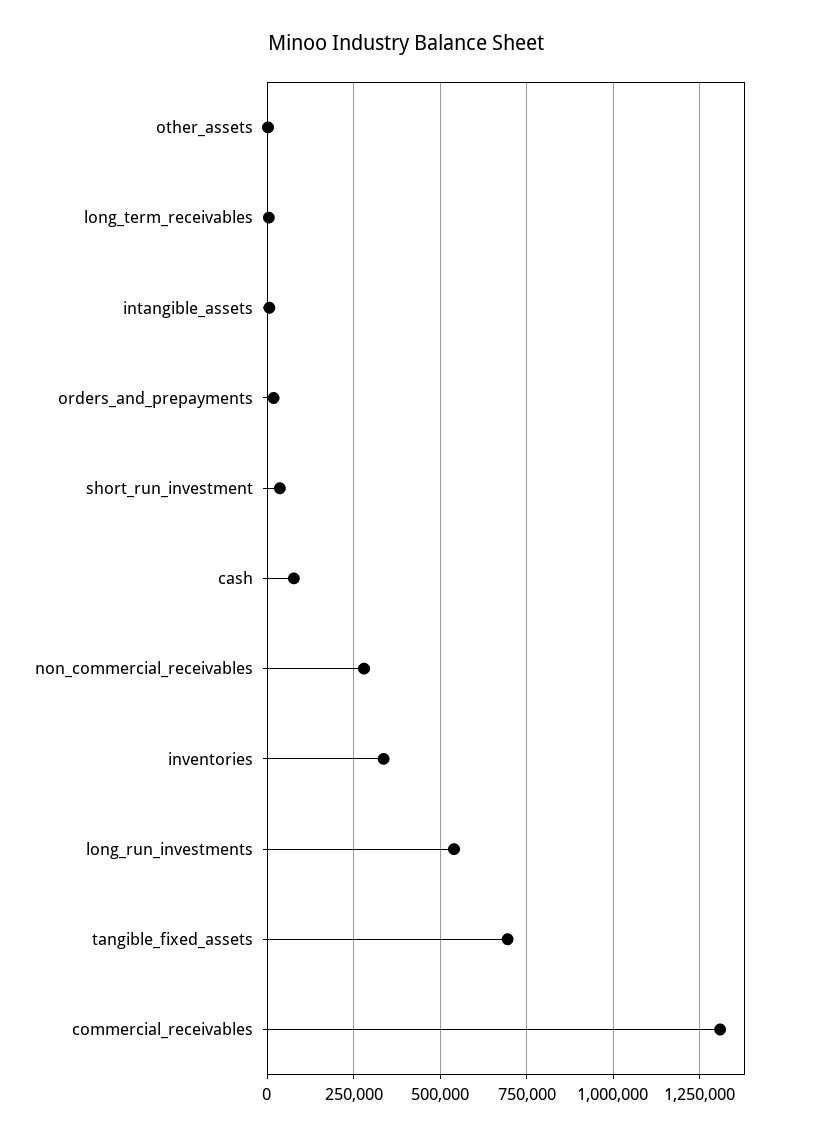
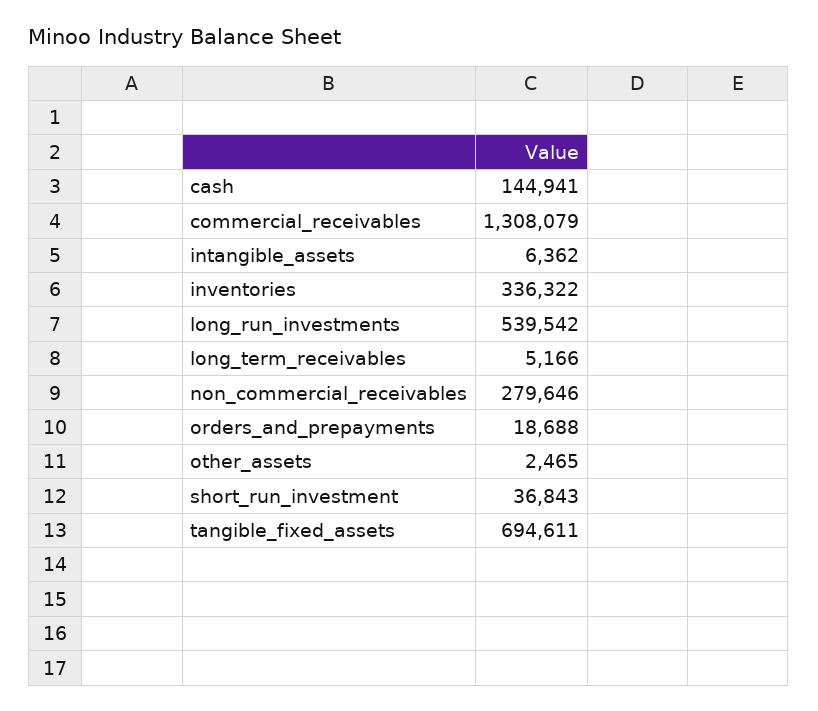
cash: 75000 -> 144941

